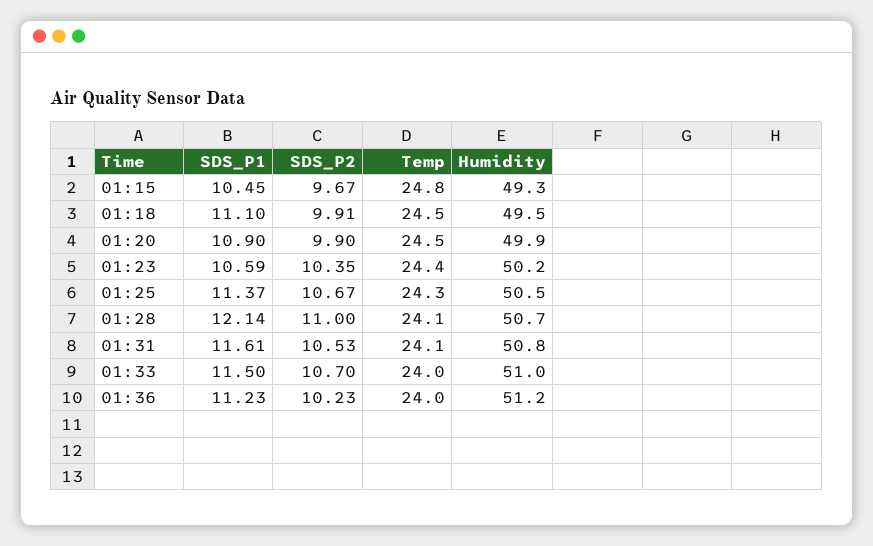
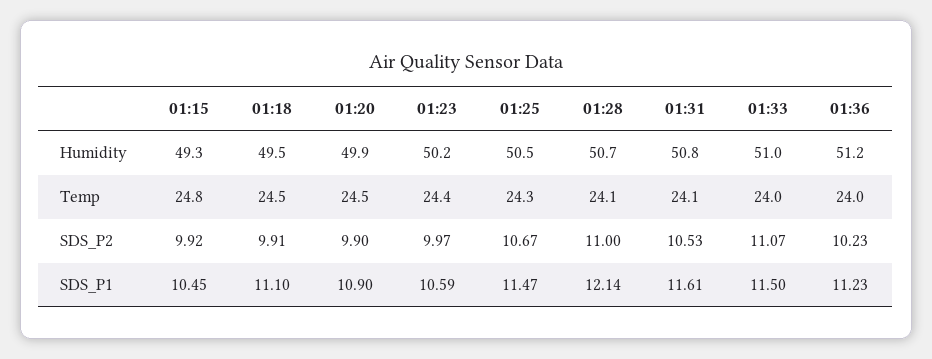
SDS_P2, 01:15: 9.67 -> 9.92
SDS_P2, 01:23: 10.35 -> 9.97
SDS_P1, 01:25: 11.37 -> 11.47
SDS_P2, 01:33: 10.7 -> 11.07

